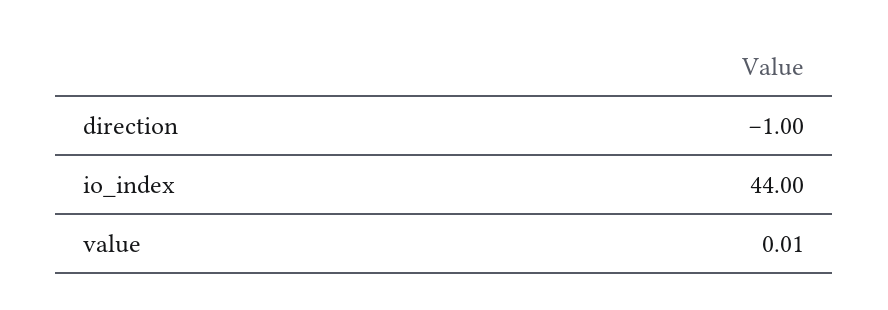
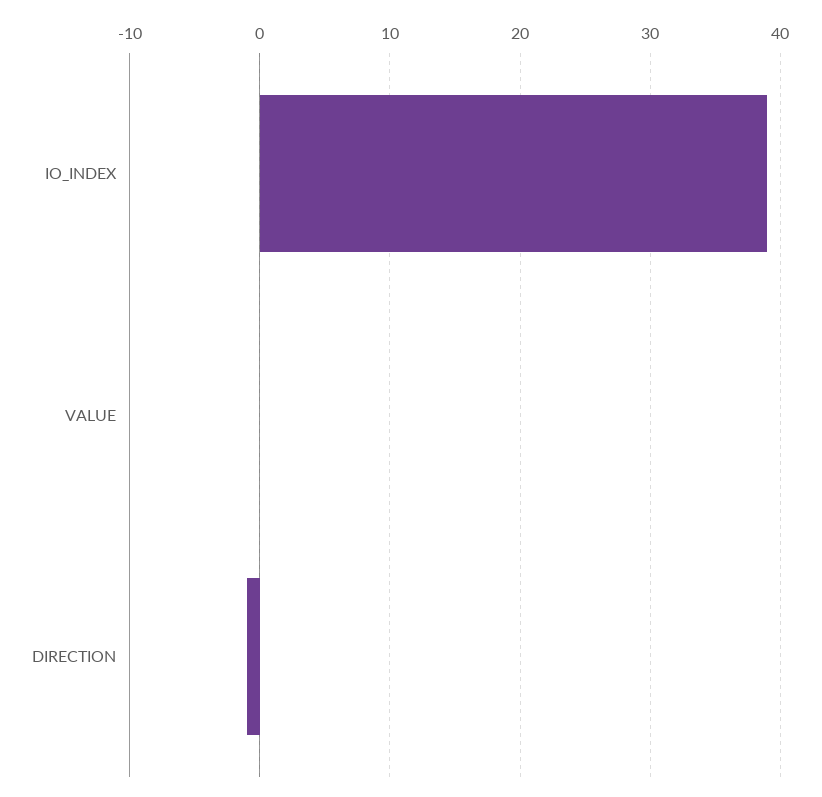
io_index: 44 -> 39

